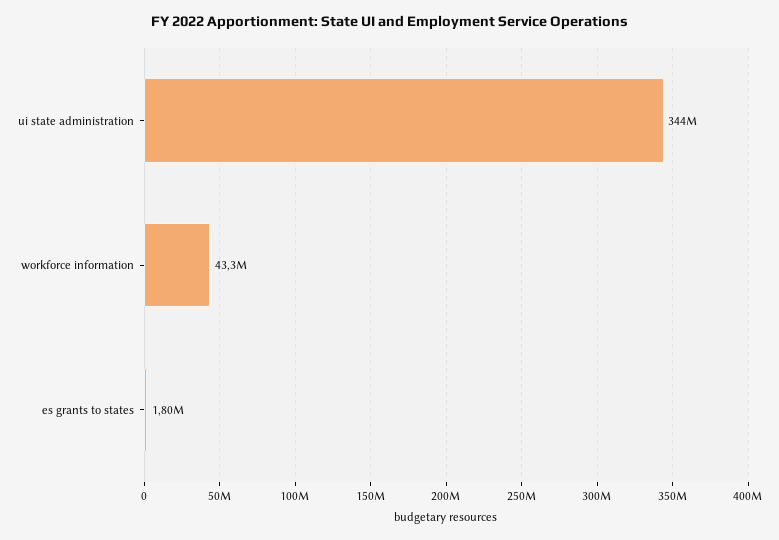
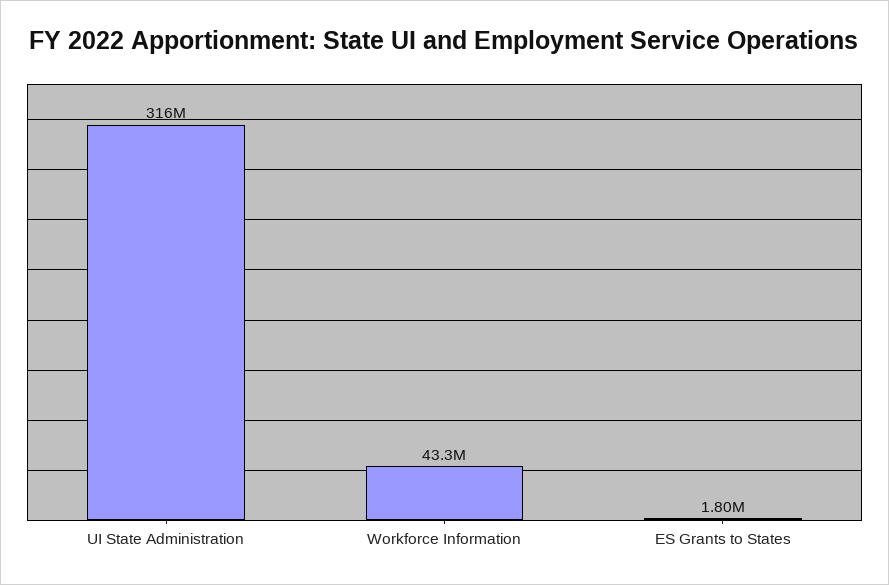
ui state administration: 344000000 -> 316000000

